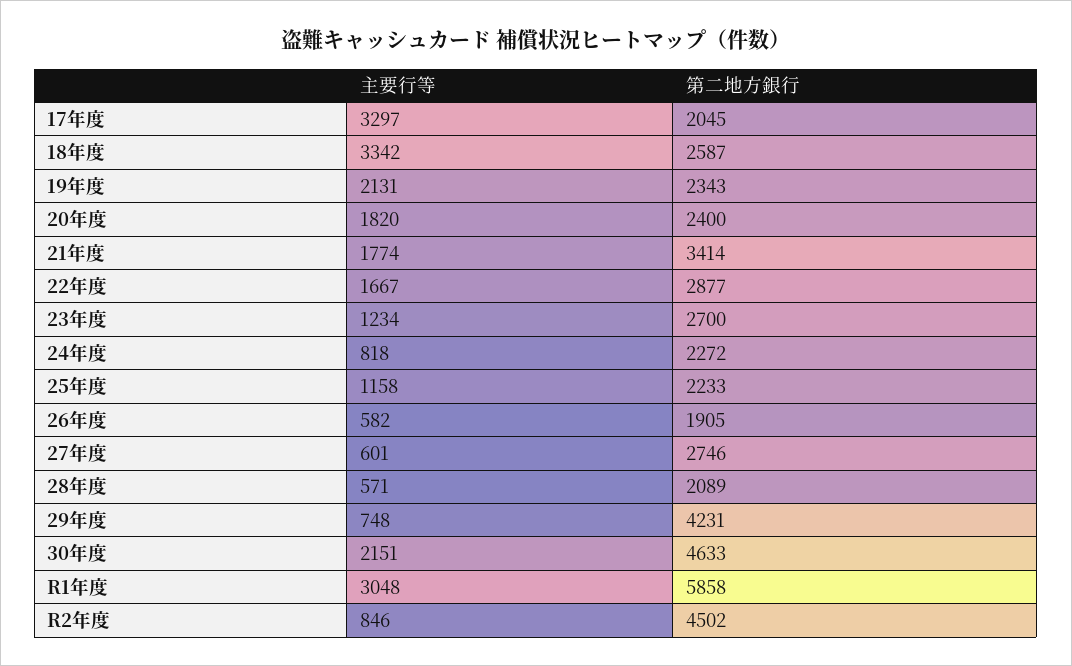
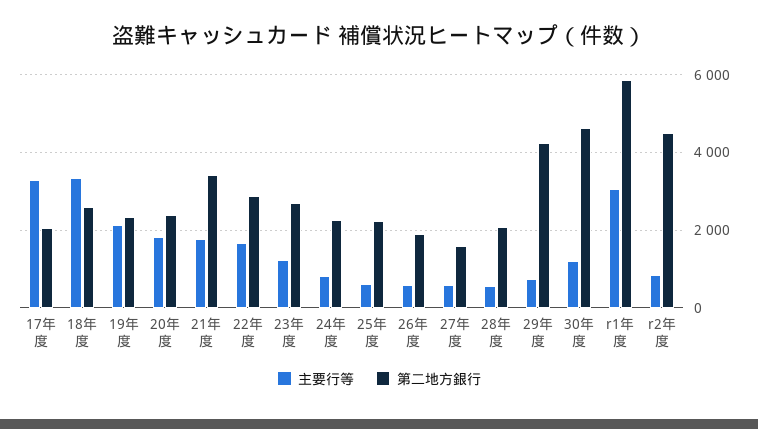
主要行等, 25年度: 1158 -> 600
第二地方銀行, 27年度: 2746 -> 1600
主要行等, 30年度: 2151 -> 1200

